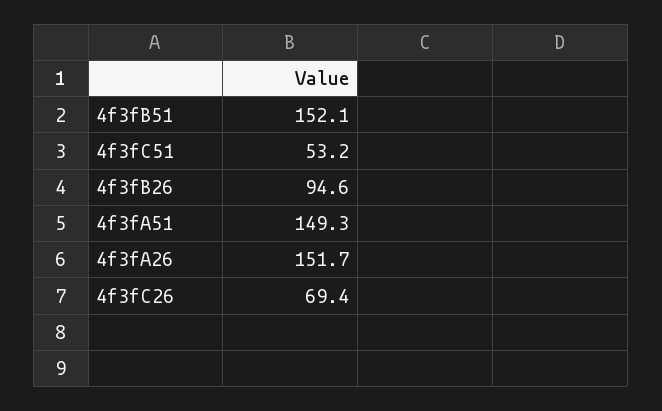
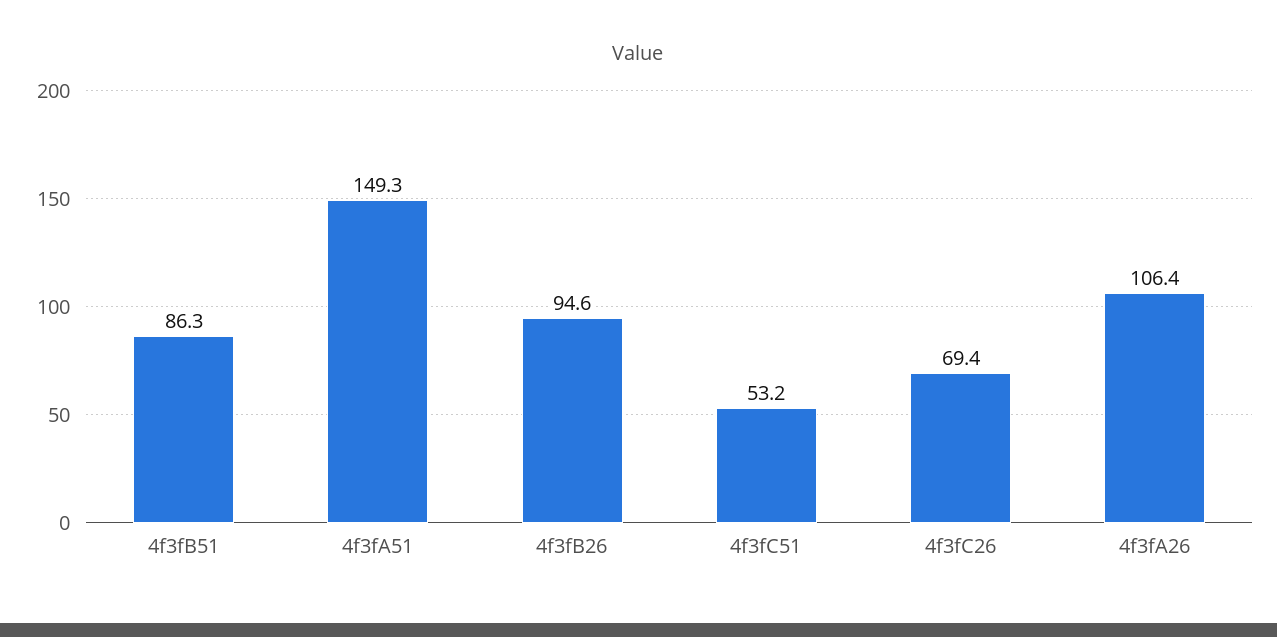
4f3fB51: 152.1 -> 86.3
4f3fA26: 151.7 -> 106.4

